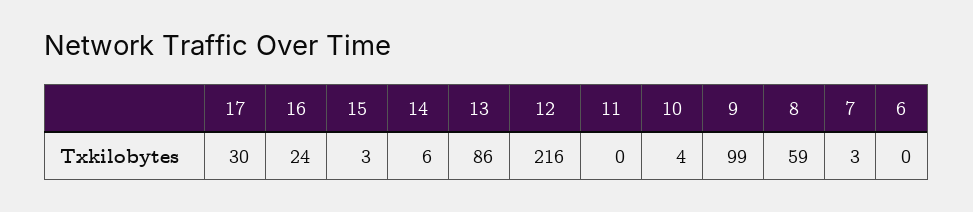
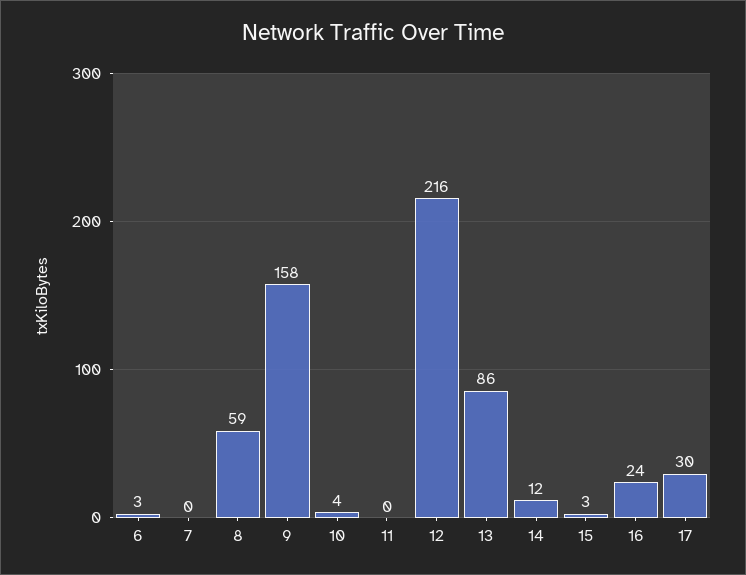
14: 6 -> 12
9: 99 -> 158
7: 3 -> 0
6: 0 -> 3

